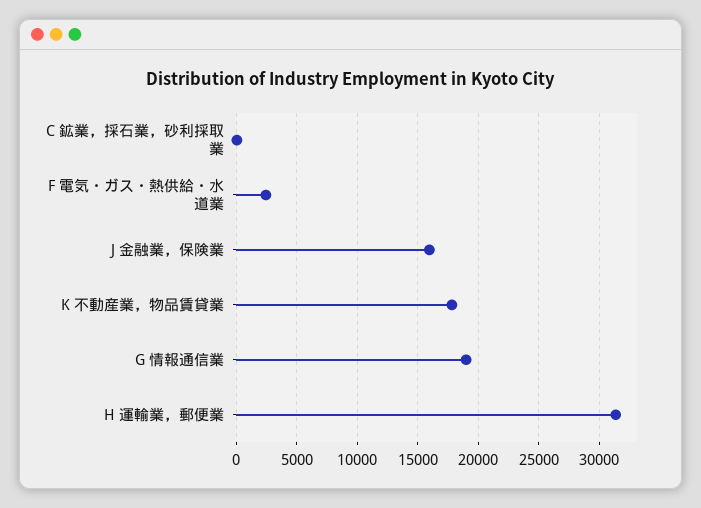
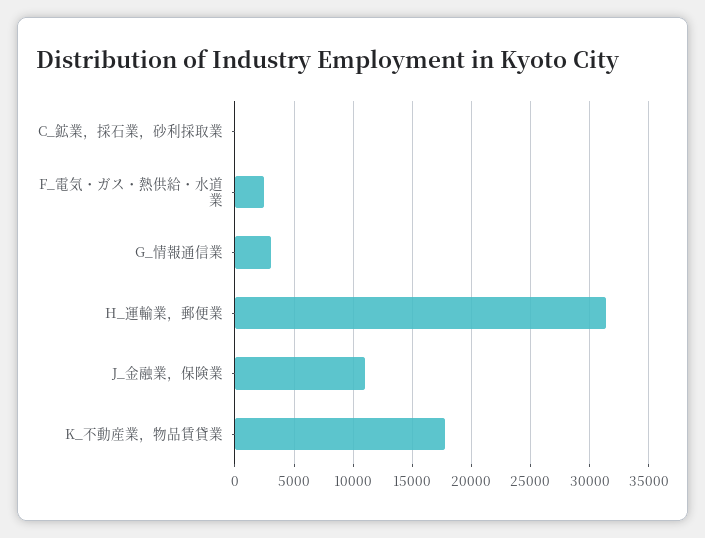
J 金融業，保険業: 16000 -> 11000
G 情報通信業: 19000 -> 3000

